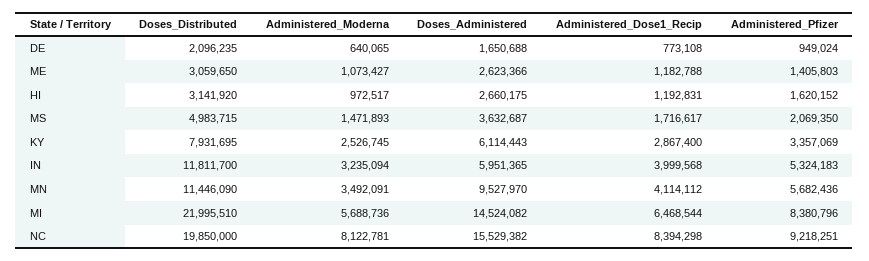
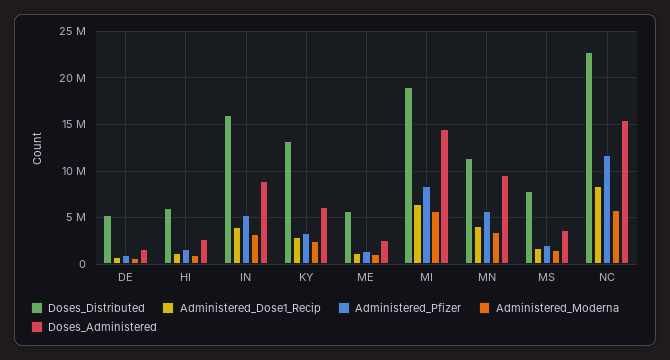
Doses_Distributed, DE: 2096235 -> 5000000
Doses_Distributed, ME: 3059650 -> 6000000
Doses_Distributed, HI: 3141920 -> 6000000
Doses_Distributed, MS: 4983715 -> 8000000
Doses_Distributed, KY: 7931695 -> 13000000
Doses_Distributed, IN: 11811700 -> 16000000
Doses_Administered, IN: 5951365 -> 9000000
Doses_Distributed, MI: 21995510 -> 19000000
Doses_Distributed, NC: 19850000 -> 23000000
Administered_Moderna, NC: 8122781 -> 6000000
Administered_Pfizer, NC: 9218251 -> 12000000

